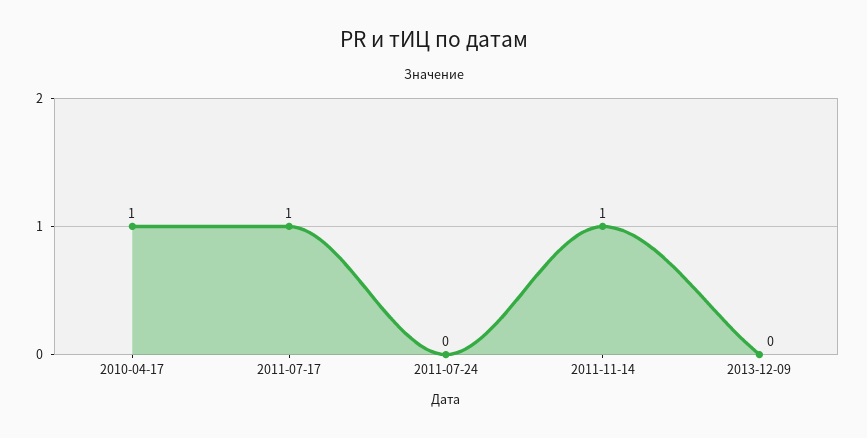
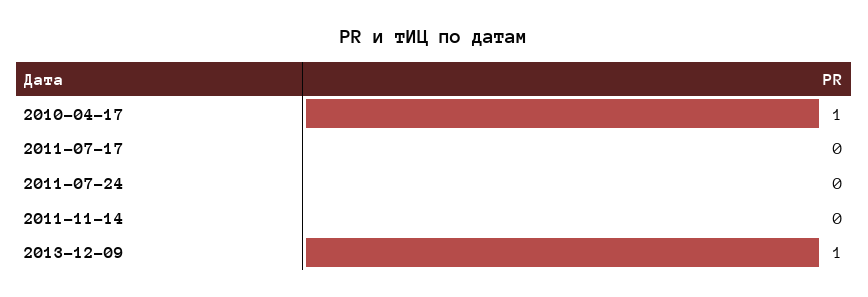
2011-07-17: 1 -> 0
2011-11-14: 1 -> 0
2013-12-09: 0 -> 1

